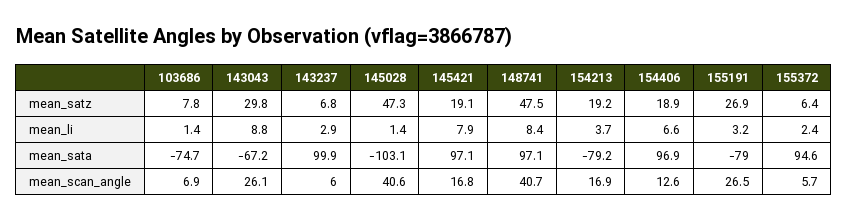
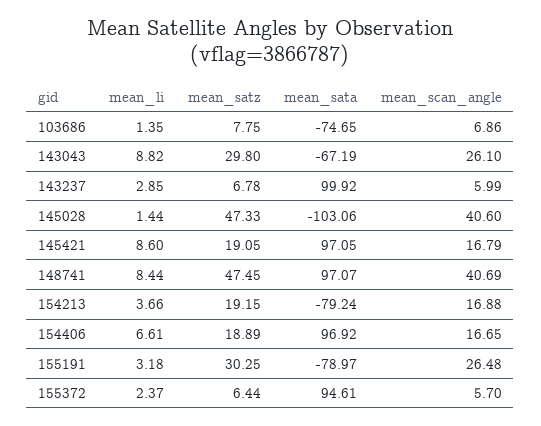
155191, mean_satz: 26.9 -> 30.25
145421, mean_li: 7.9 -> 8.6
154406, mean_scan_angle: 12.6 -> 16.65

